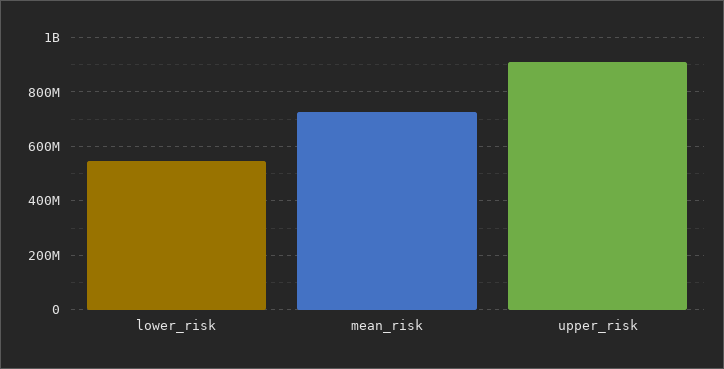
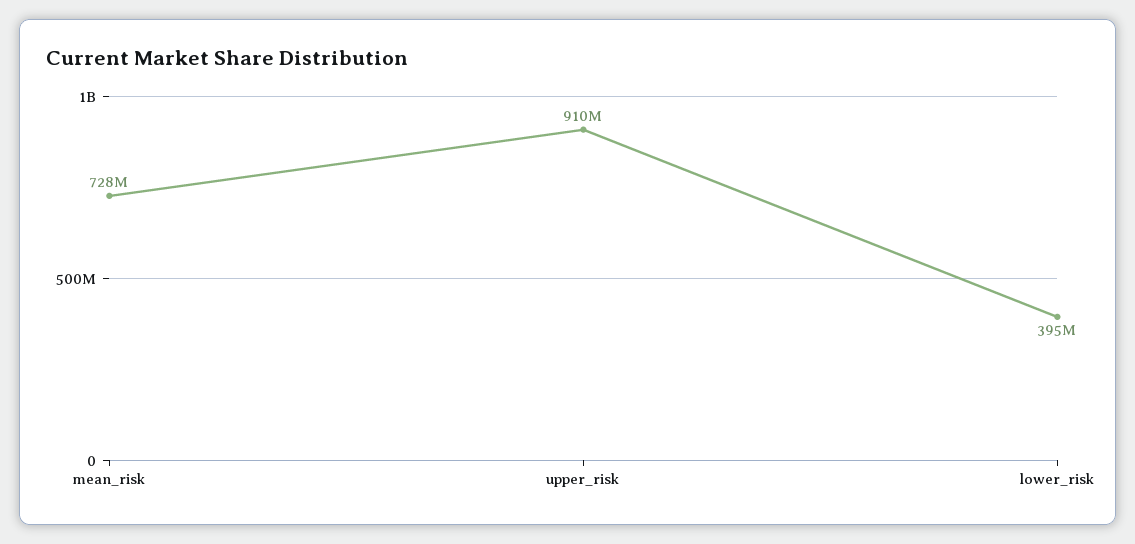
lower_risk: 550000000 -> 395000000

